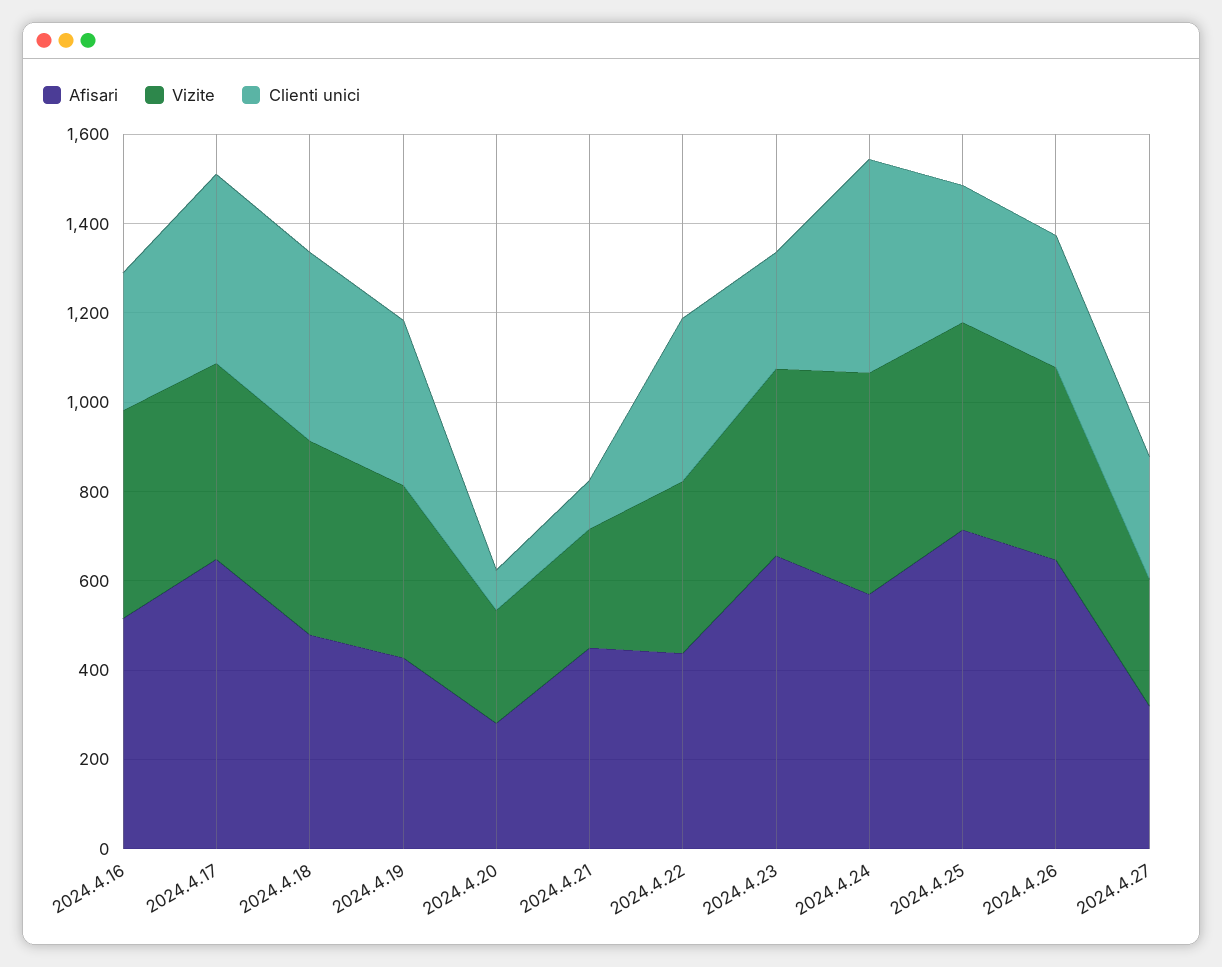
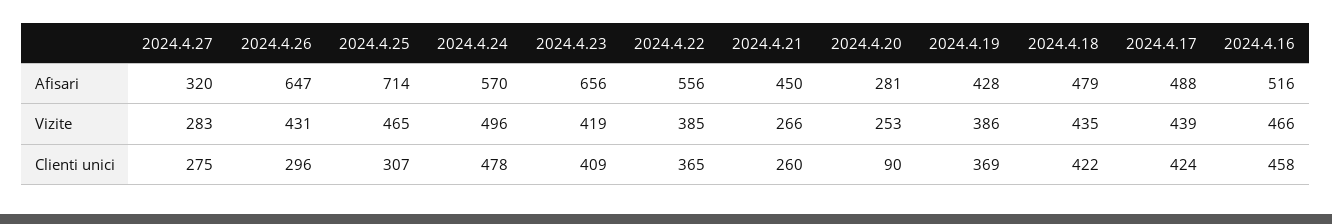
Clienti unici, 2024.4.16: 300 -> 458
Afisari, 2024.4.17: 650 -> 488
Clienti unici, 2024.4.21: 100 -> 260
Afisari, 2024.4.22: 450 -> 556
Clienti unici, 2024.4.23: 250 -> 409

